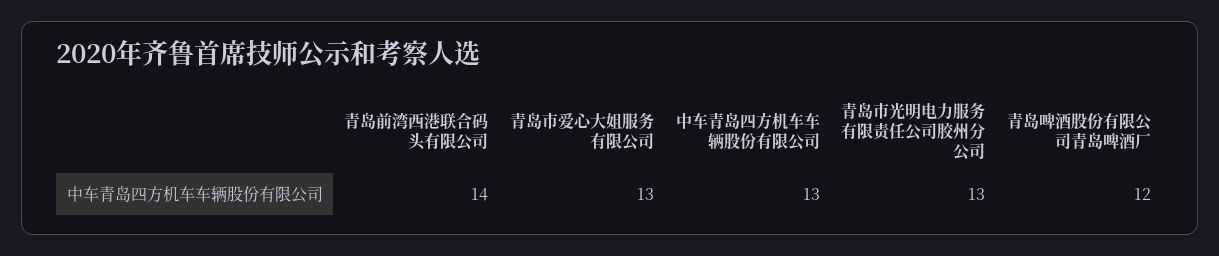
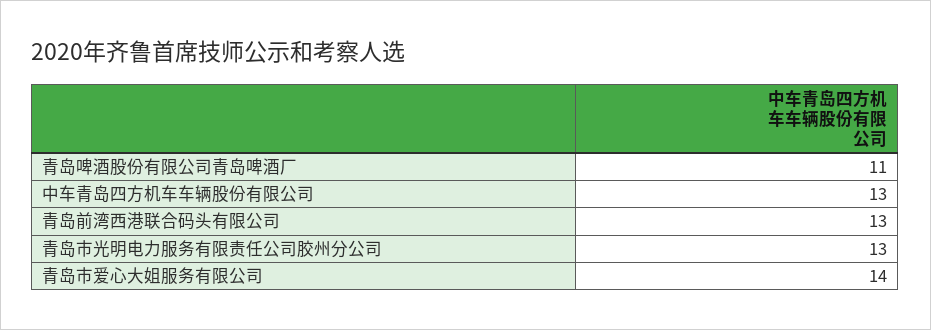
青岛前湾西港联合码头有限公司: 14 -> 13
青岛市爱心大姐服务有限公司: 13 -> 14
青岛啤酒股份有限公司青岛啤酒厂: 12 -> 11

